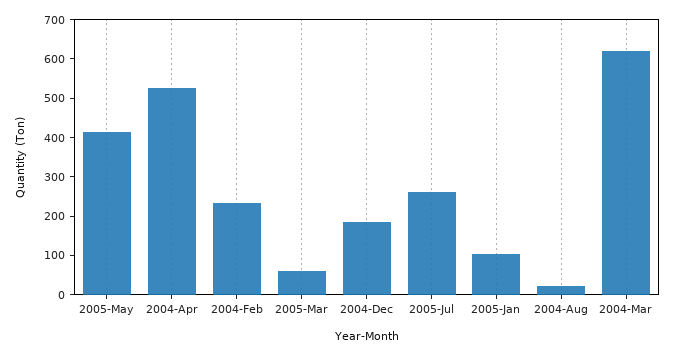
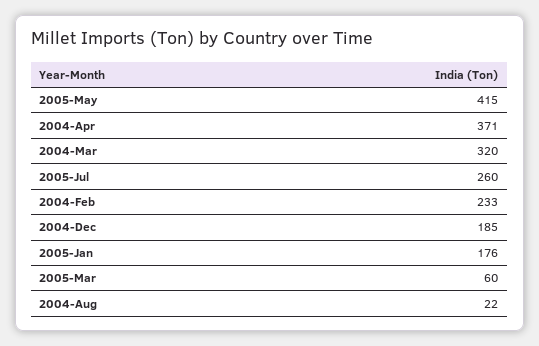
2004-Apr: 525 -> 371
2005-Jan: 100 -> 176
2004-Mar: 625 -> 320

